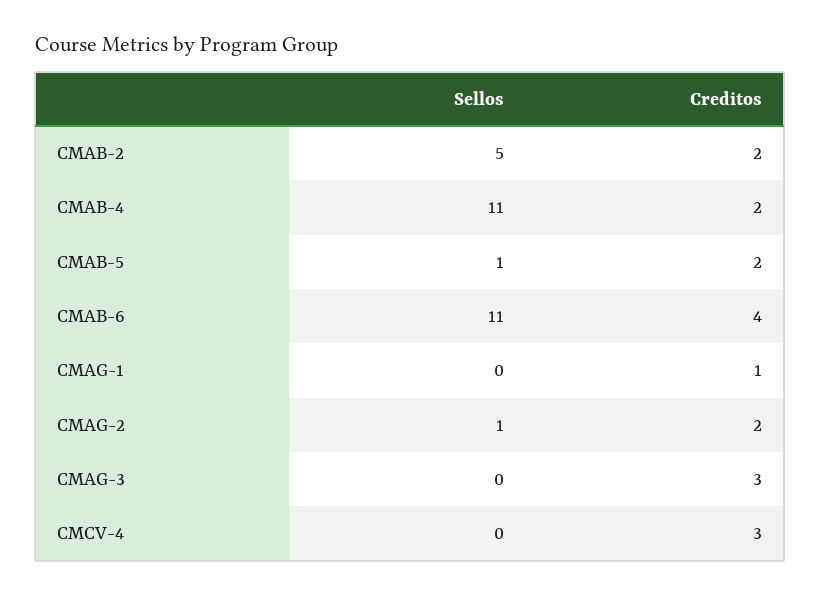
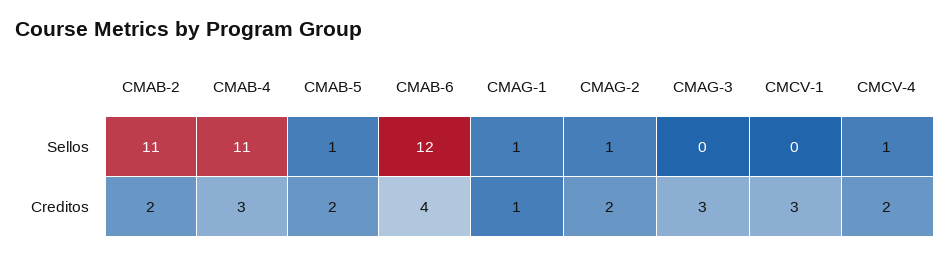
Sellos, CMAB-2: 5 -> 11
Creditos, CMAB-4: 2 -> 3
Sellos, CMAB-6: 11 -> 12
Sellos, CMAG-1: 0 -> 1
Sellos, CMCV-4: 0 -> 1
Creditos, CMCV-4: 3 -> 2
Sellos, CMCV-1: none -> 0
Creditos, CMCV-1: none -> 3

